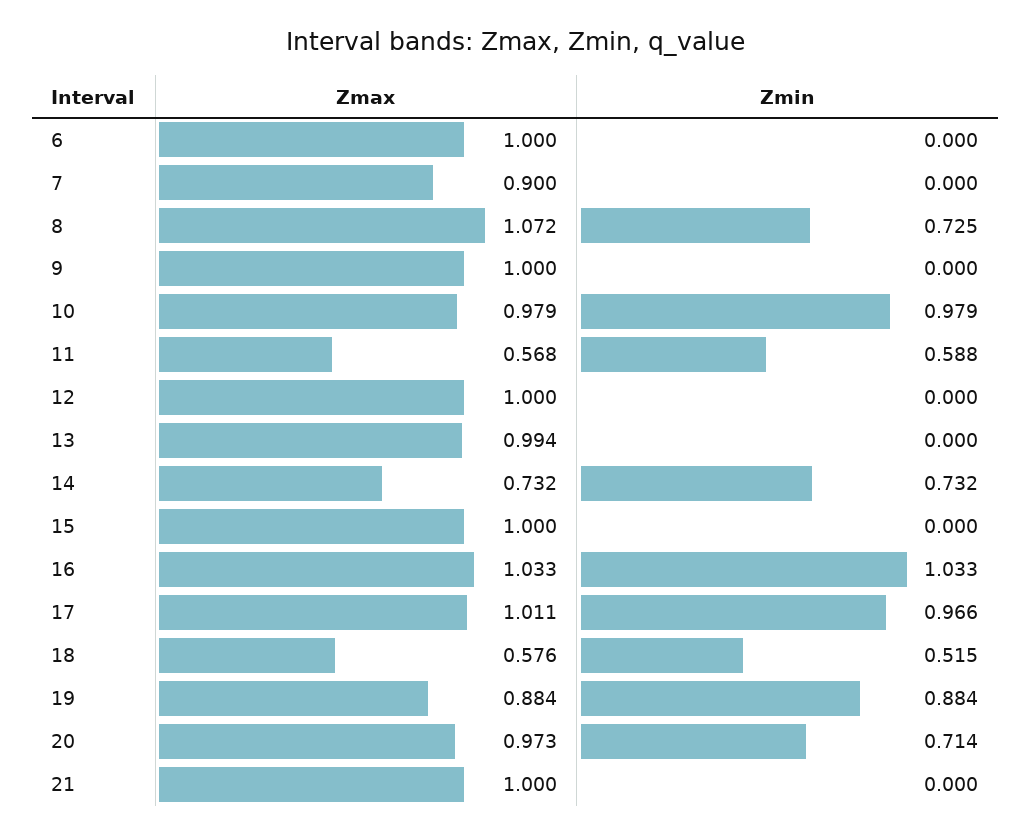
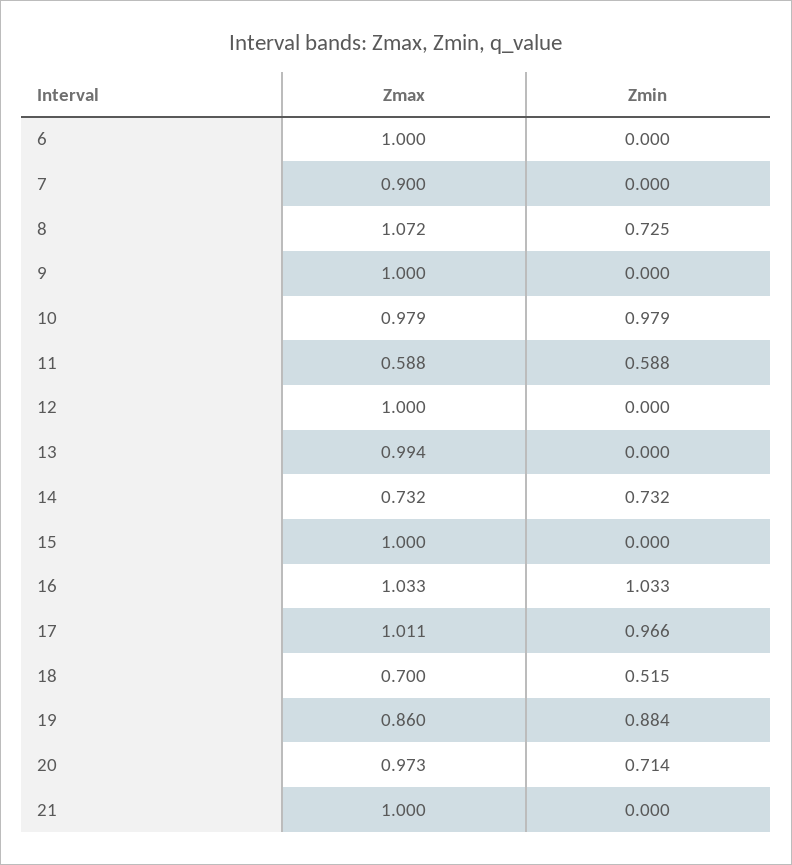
Zmax, 11: 0.568 -> 0.588
Zmax, 18: 0.576 -> 0.7
Zmax, 19: 0.884 -> 0.86

